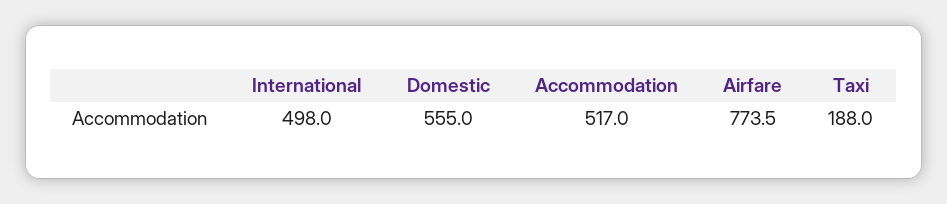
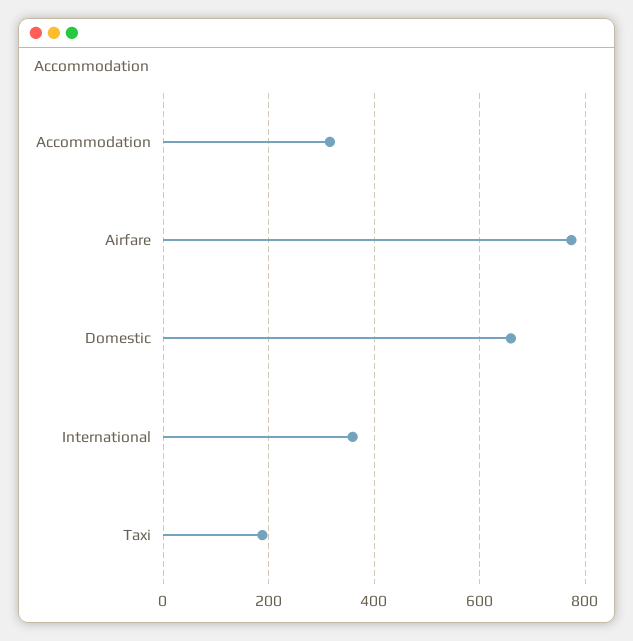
International: 498 -> 360
Domestic: 555 -> 660
Accommodation: 517 -> 320

